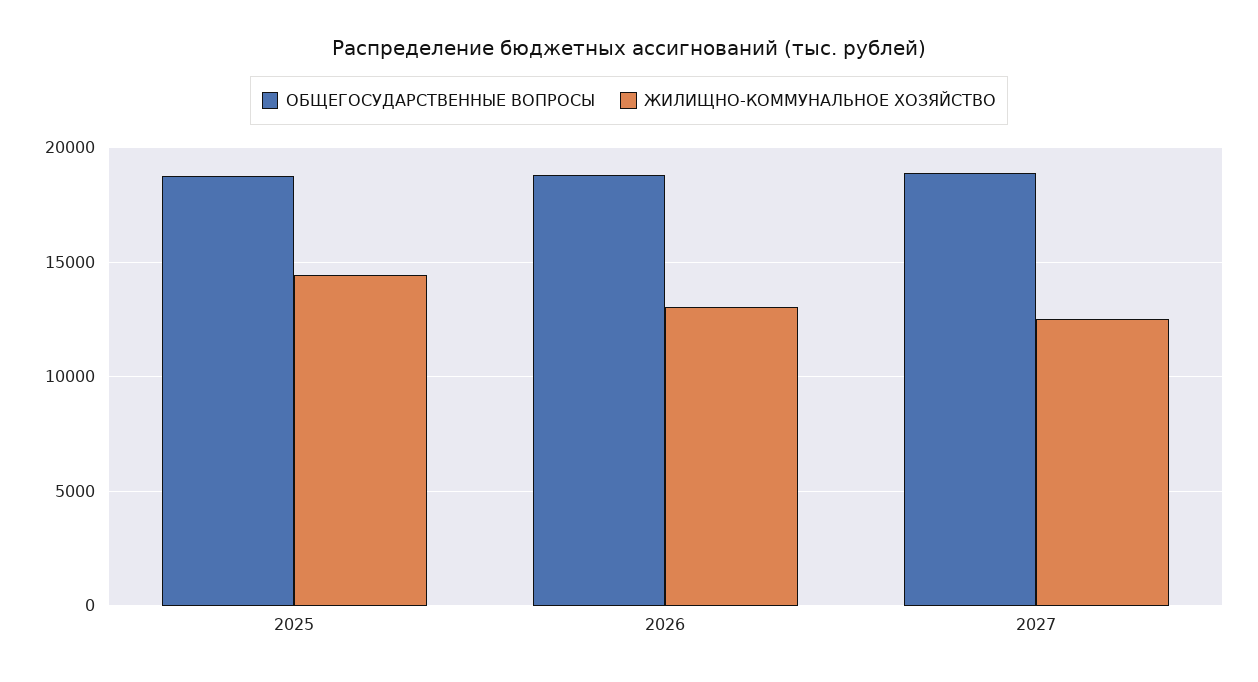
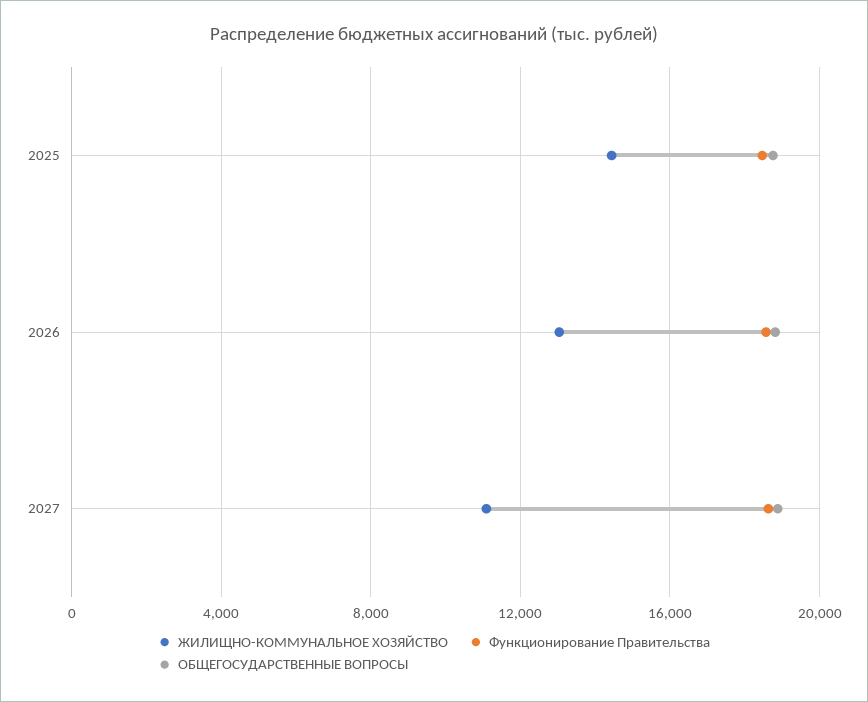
ЖИЛИЩНО-КОММУНАЛЬНОЕ ХОЗЯЙСТВО, 2027: 12500 -> 11000
Функционирование Правительства, 2025: none -> 18500
Функционирование Правительства, 2026: none -> 18500
Функционирование Правительства, 2027: none -> 18500

